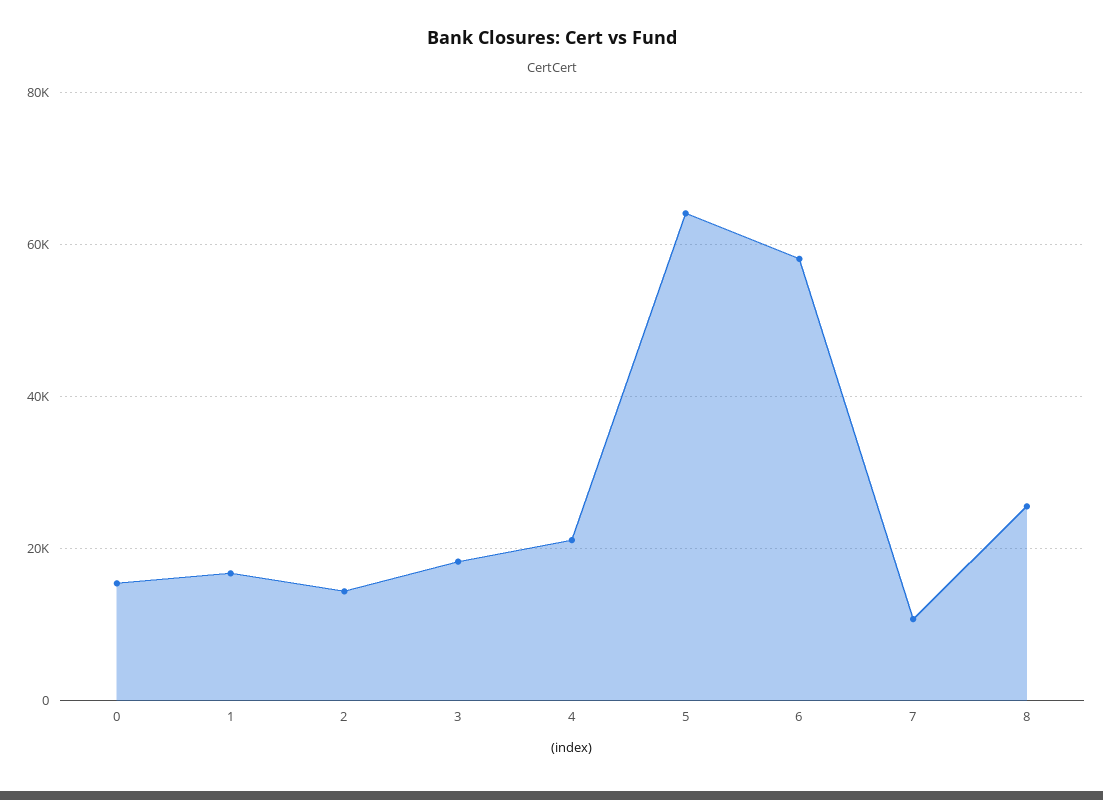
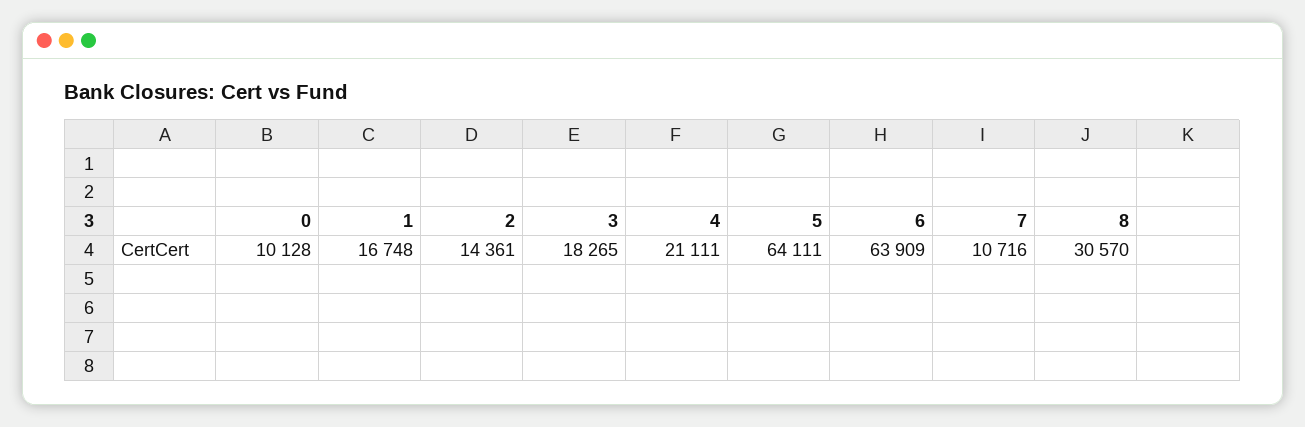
0: 16000 -> 10128
6: 58000 -> 63909
8: 26000 -> 30570

